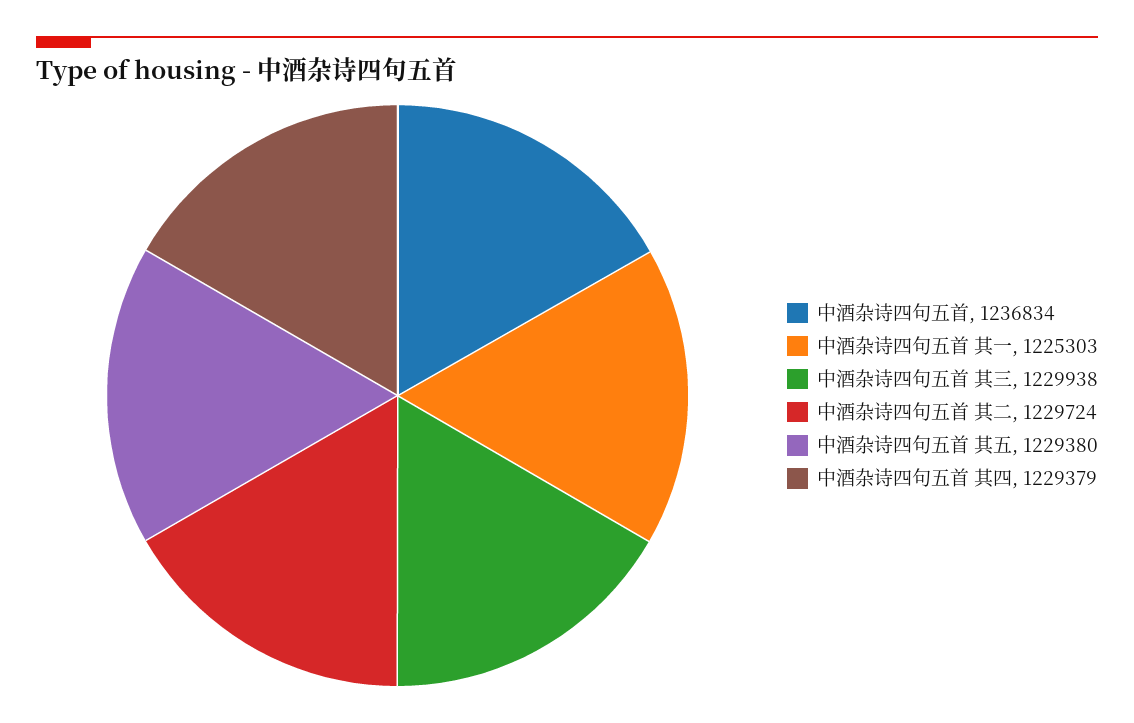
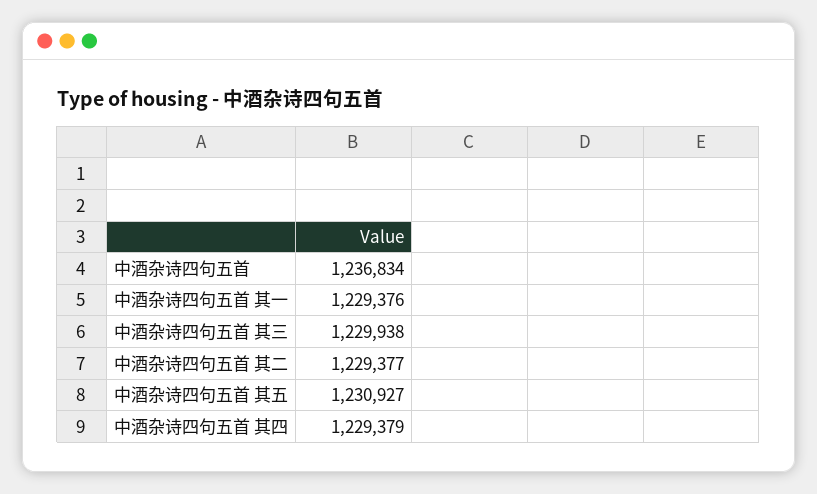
中酒杂诗四句五首 其一: 1225303 -> 1229376
中酒杂诗四句五首 其二: 1229724 -> 1229377
中酒杂诗四句五首 其五: 1229380 -> 1230927

